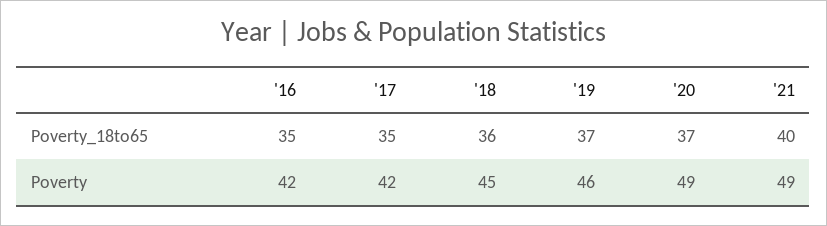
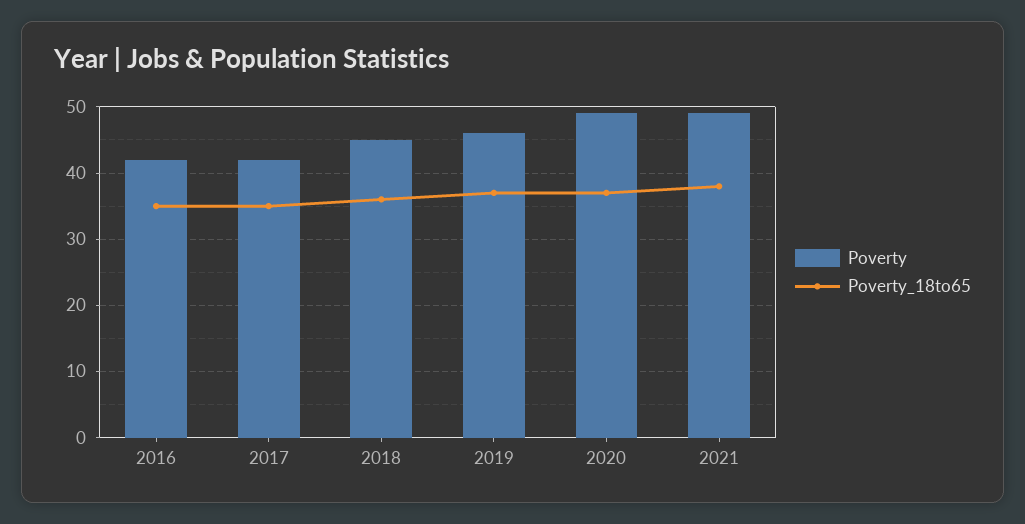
Poverty_18to65, '21: 40 -> 38

